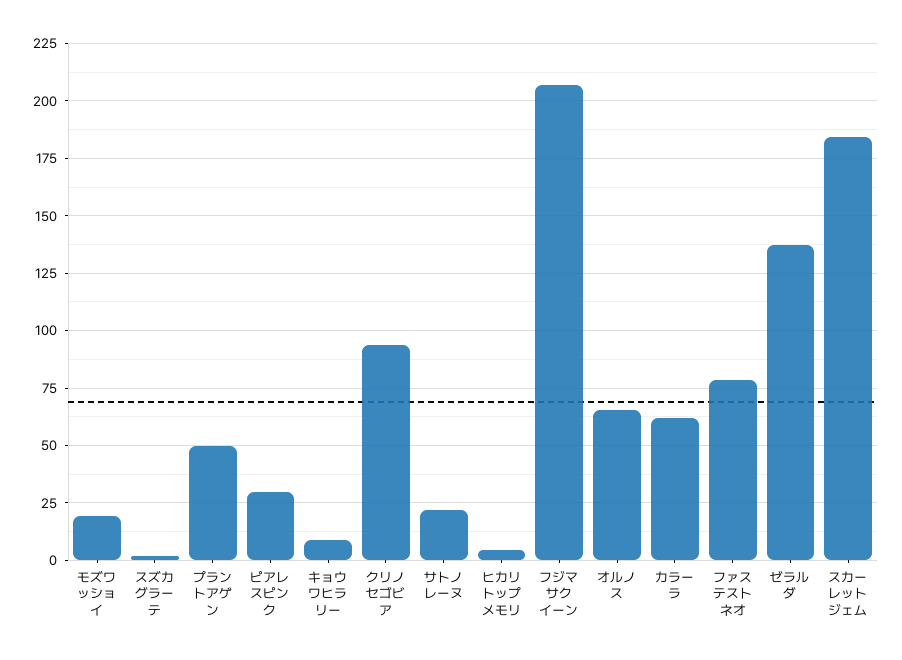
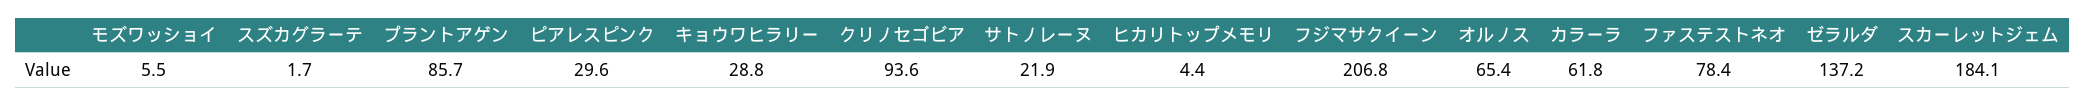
モズワッショイ: 20 -> 5.5
プラントアゲン: 50 -> 85.7
キョウワヒラリー: 10 -> 28.8

